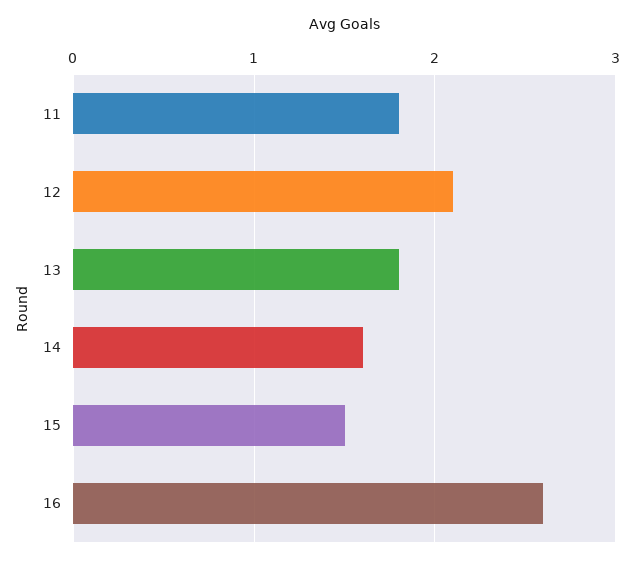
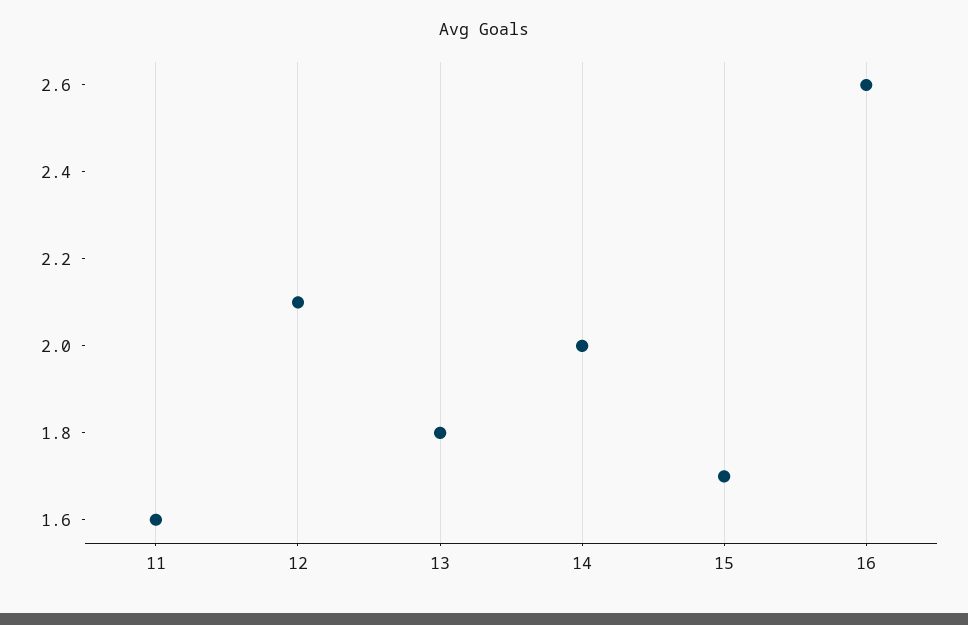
11: 1.8 -> 1.6
14: 1.6 -> 2
15: 1.5 -> 1.7

